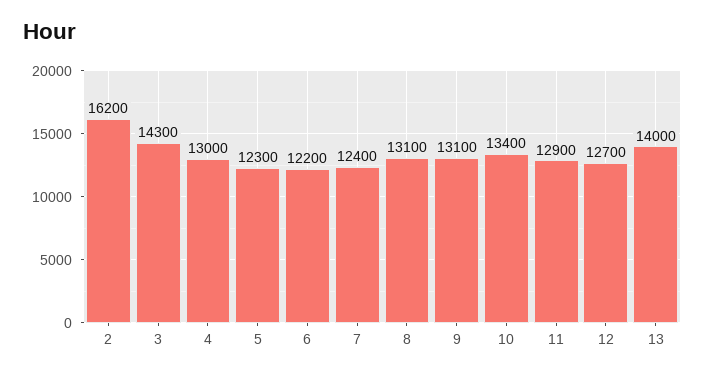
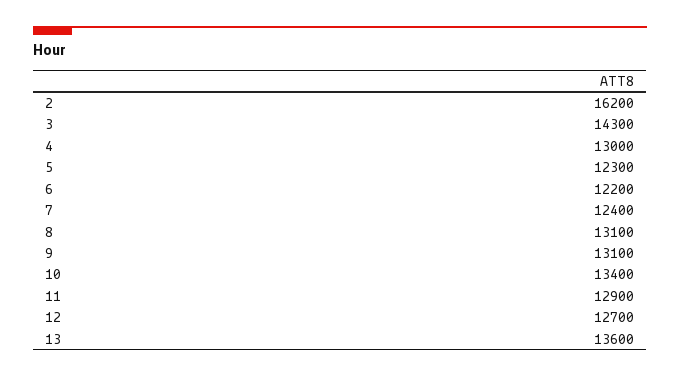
13: 14000 -> 13600

